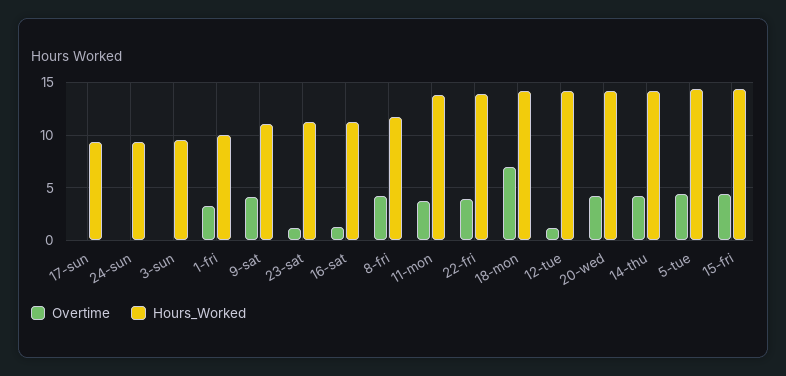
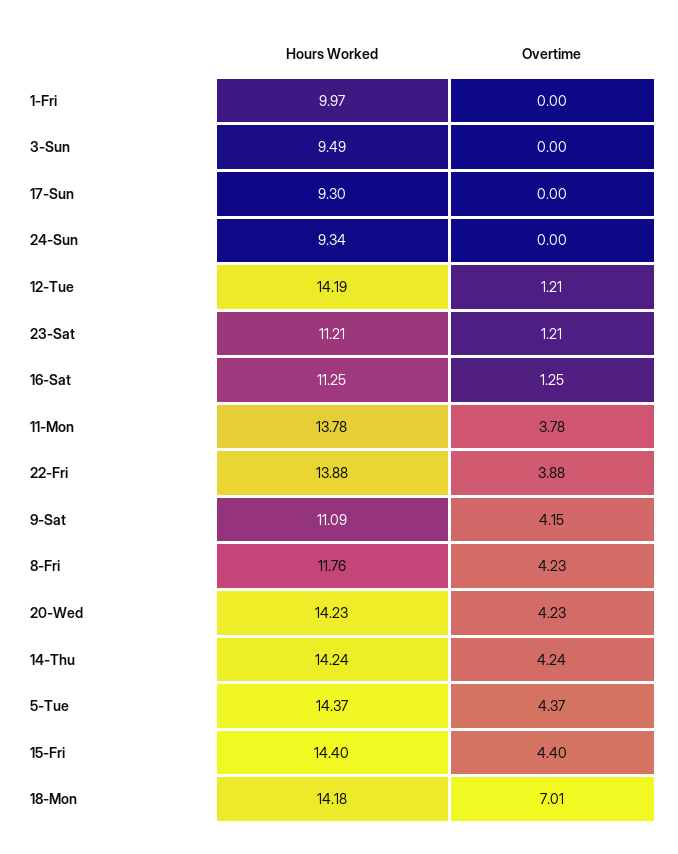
Overtime, 1-fri: 3 -> 0

